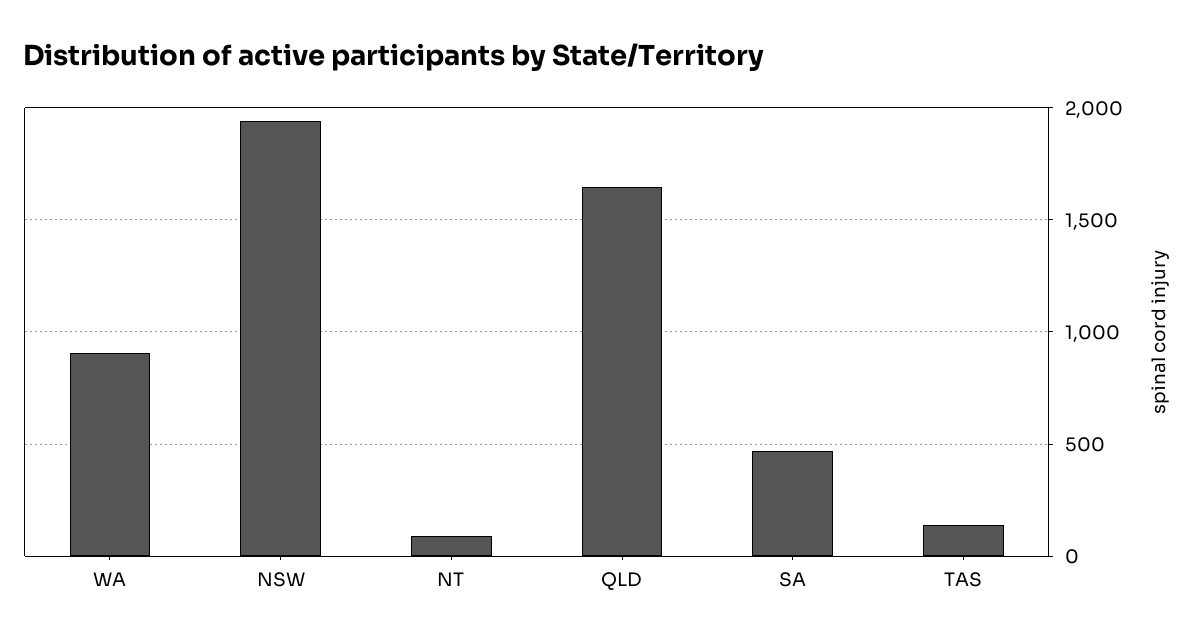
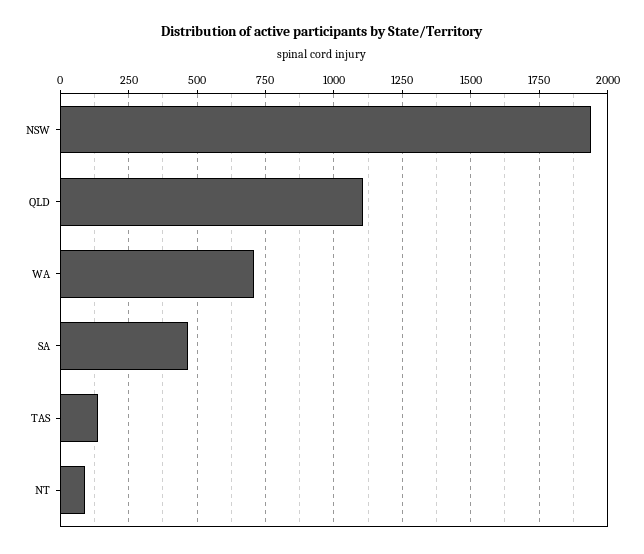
WA: 900 -> 700
QLD: 1650 -> 1100

